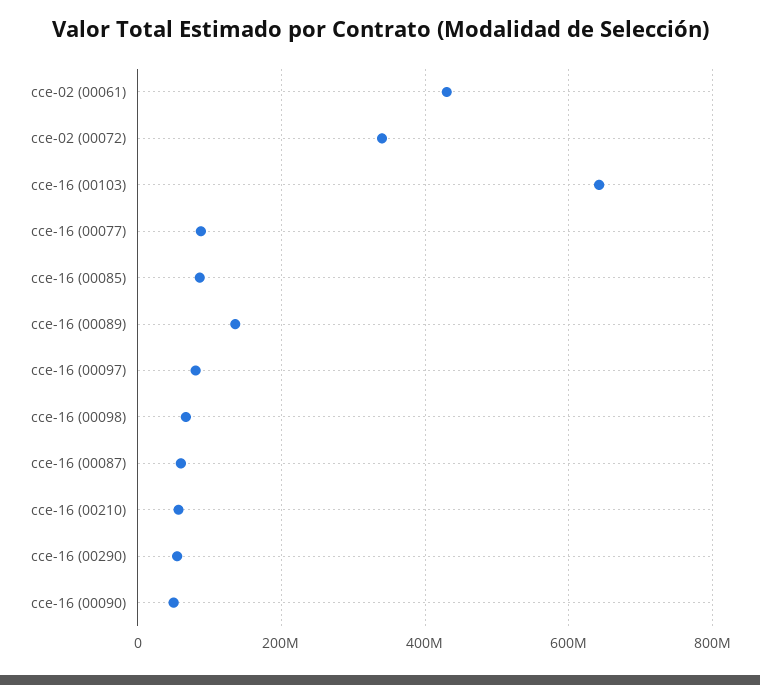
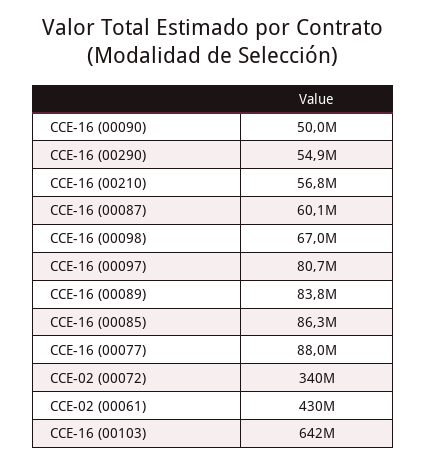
cce-16 (00089): 140000000 -> 83800000

